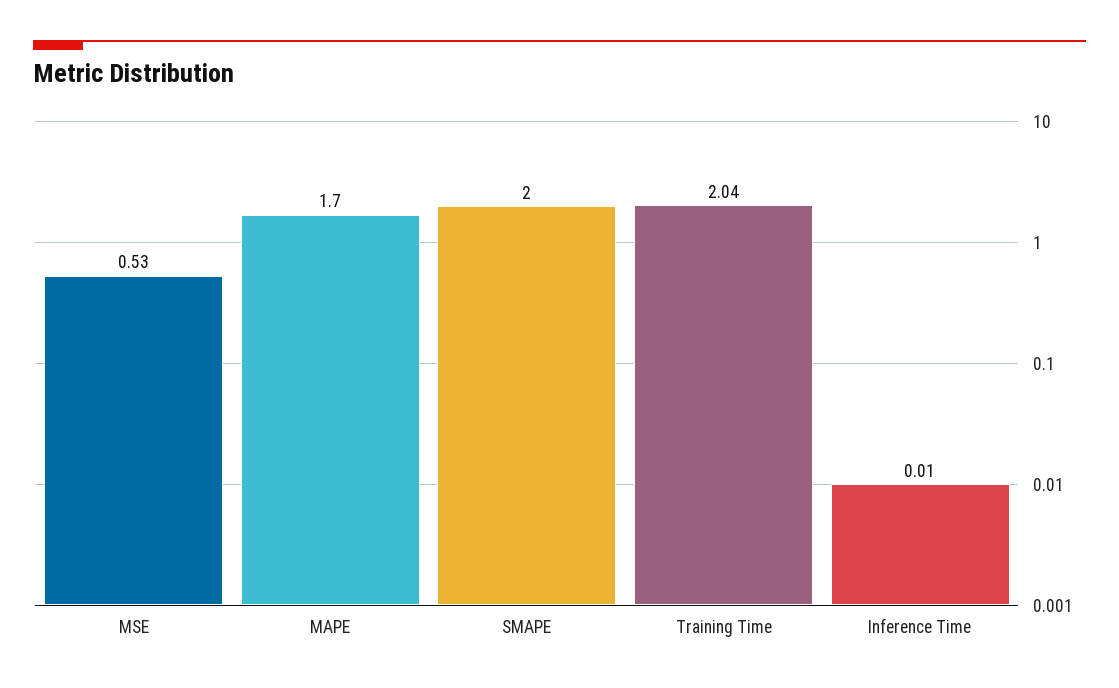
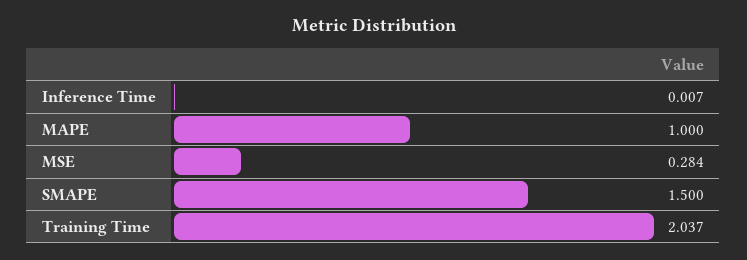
MSE: 0.53 -> 0.284
MAPE: 1.7 -> 1
SMAPE: 2 -> 1.5

